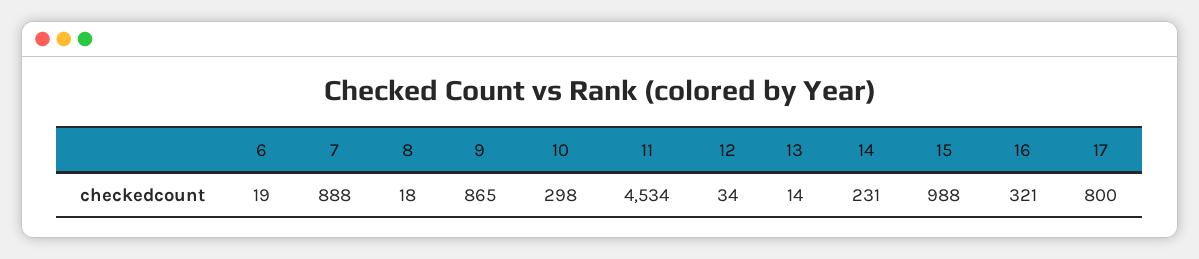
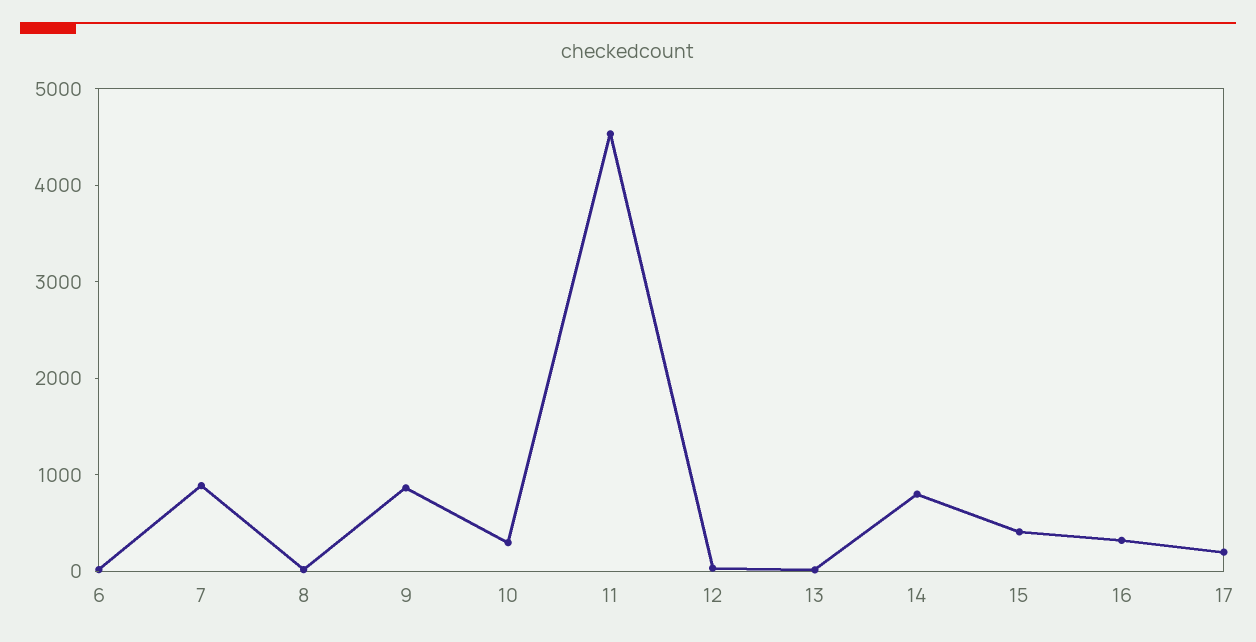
14: 231 -> 800
15: 988 -> 400
17: 800 -> 200

